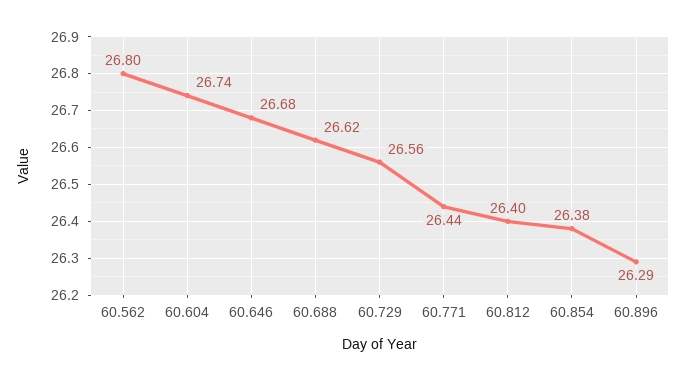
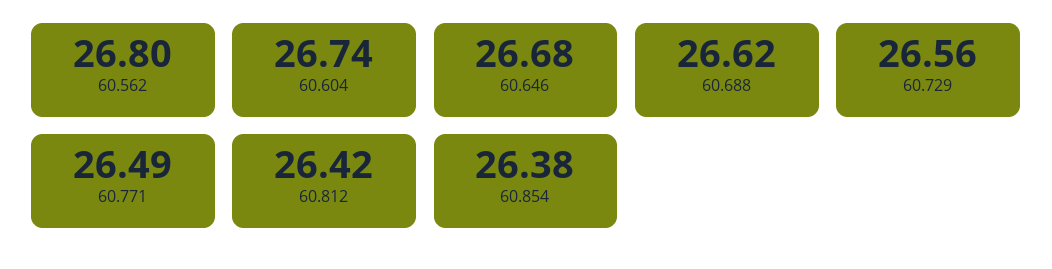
60.771: 26.44 -> 26.49
60.812: 26.4 -> 26.42
60.896: 26.29 -> none

